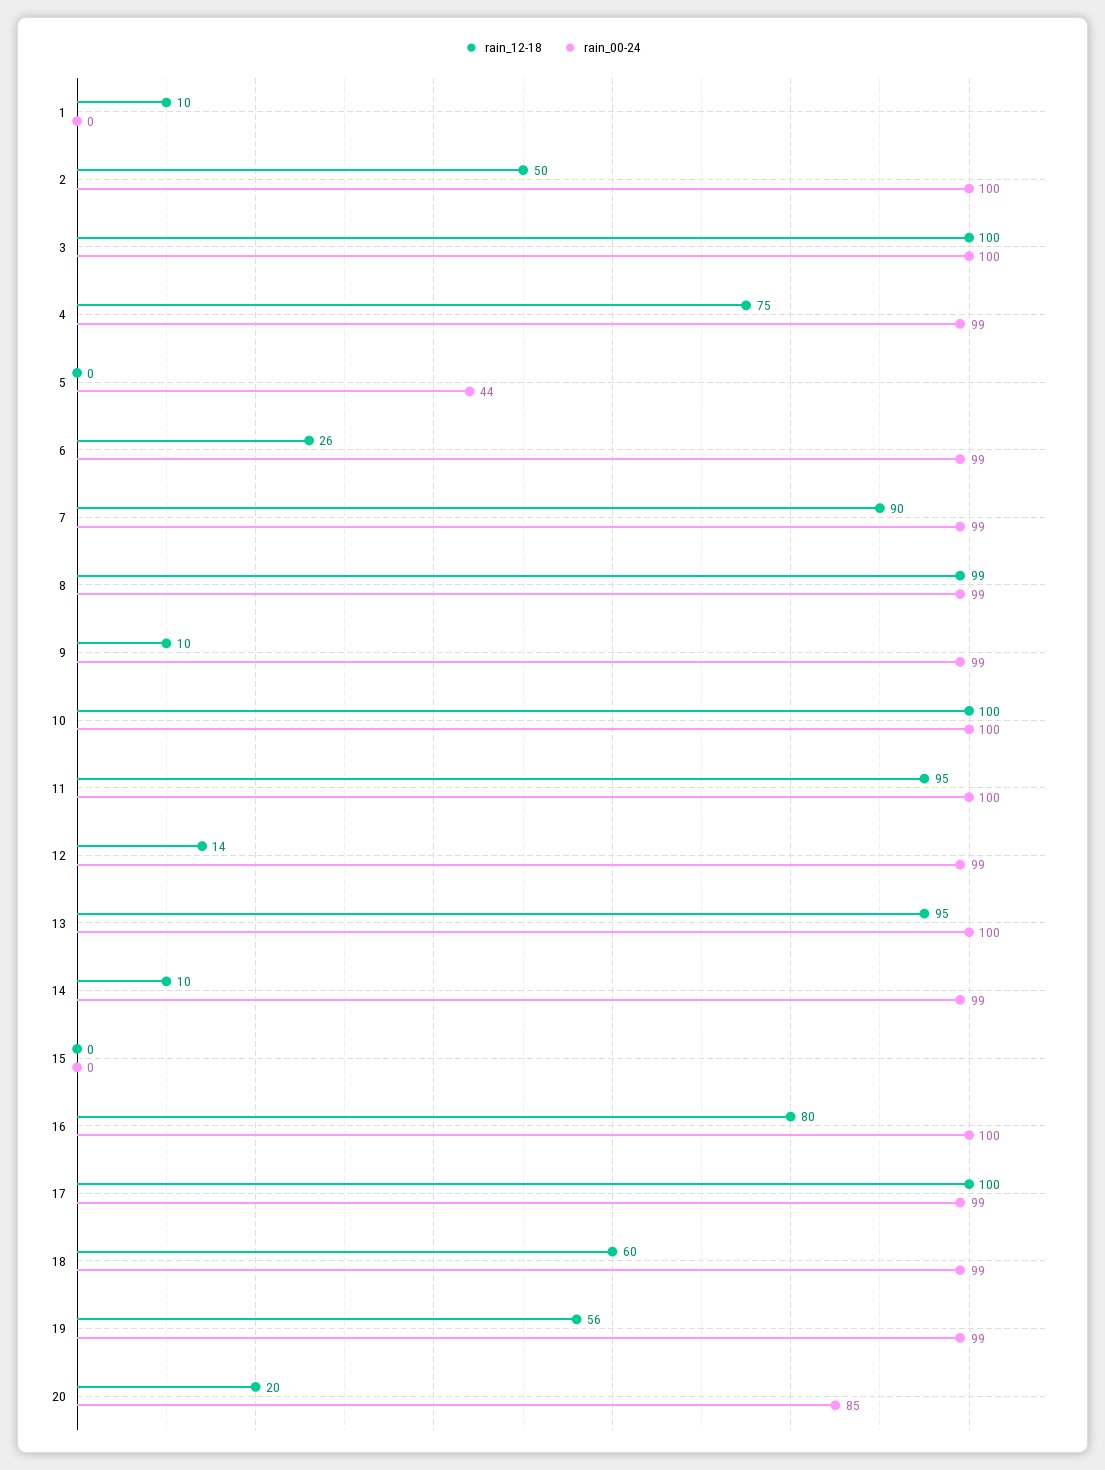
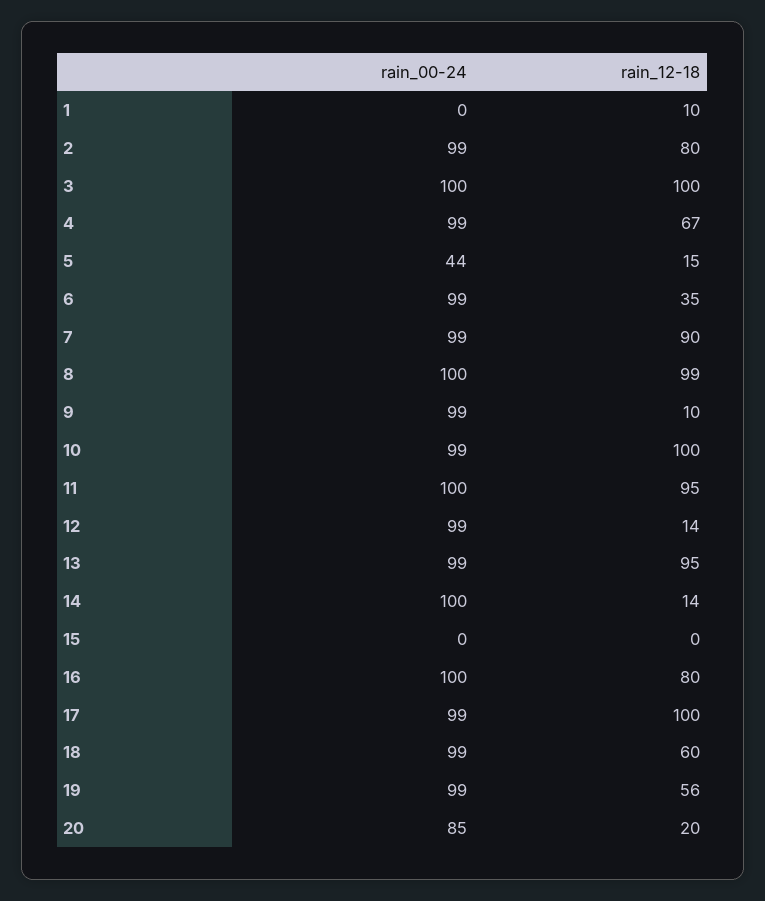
rain_12-18, 2: 50 -> 80
rain_00-24, 2: 100 -> 99
rain_12-18, 4: 75 -> 67
rain_12-18, 5: 0 -> 15
rain_12-18, 6: 26 -> 35
rain_00-24, 8: 99 -> 100
rain_00-24, 10: 100 -> 99
rain_00-24, 13: 100 -> 99
rain_12-18, 14: 10 -> 14
rain_00-24, 14: 99 -> 100

